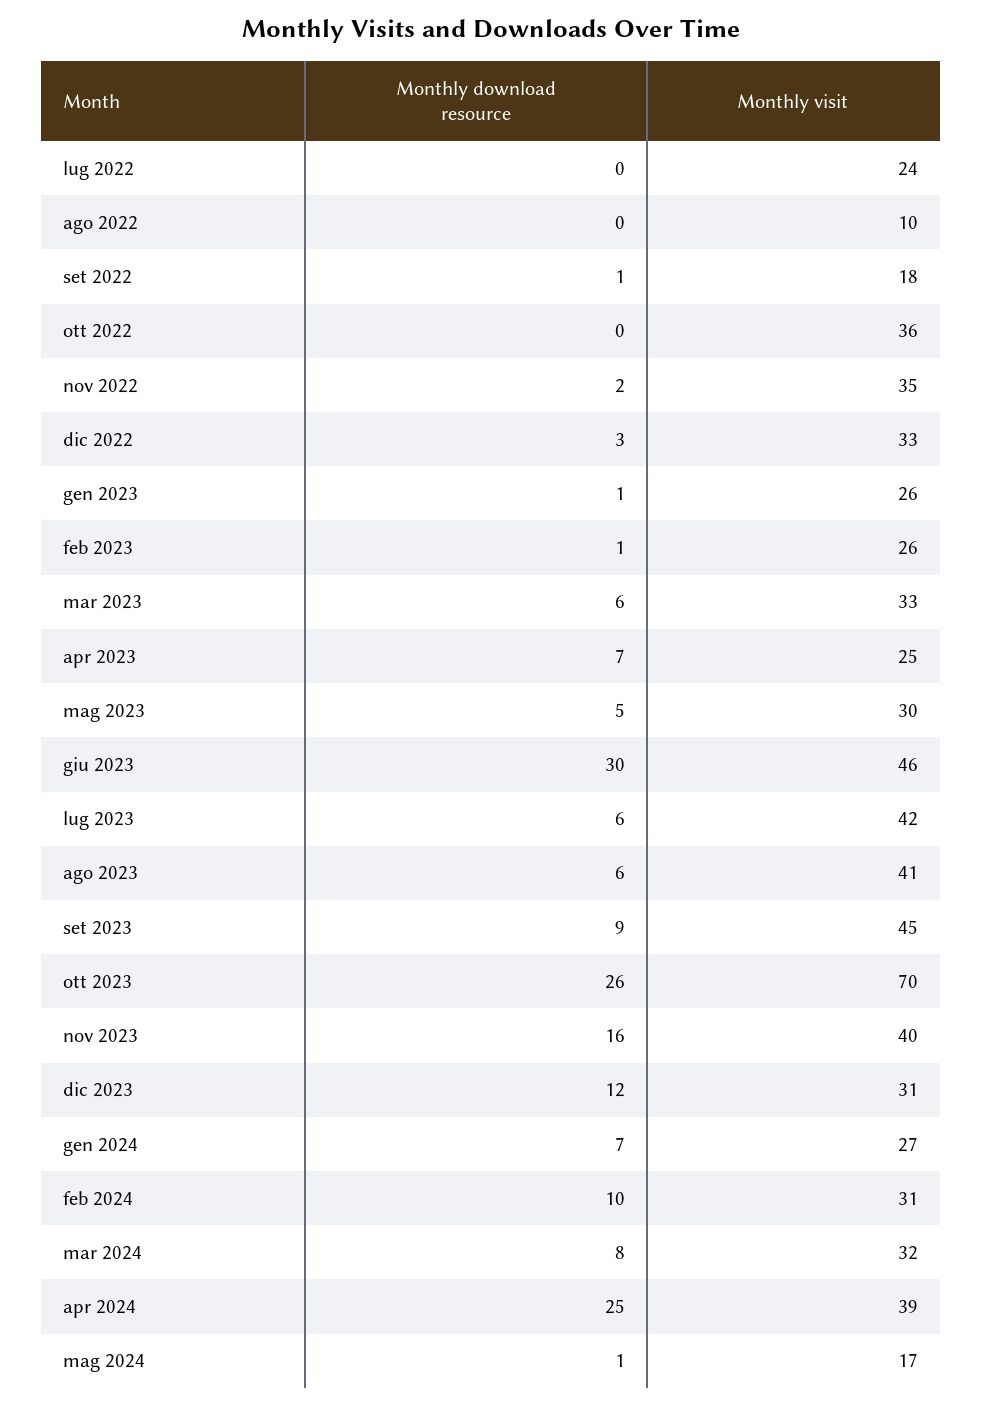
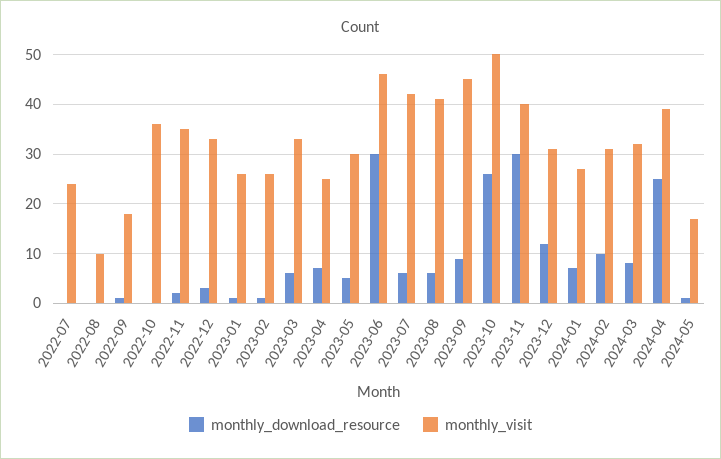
Monthly visit, ott 2023: 70 -> 50
Monthly download resource, nov 2023: 16 -> 30

